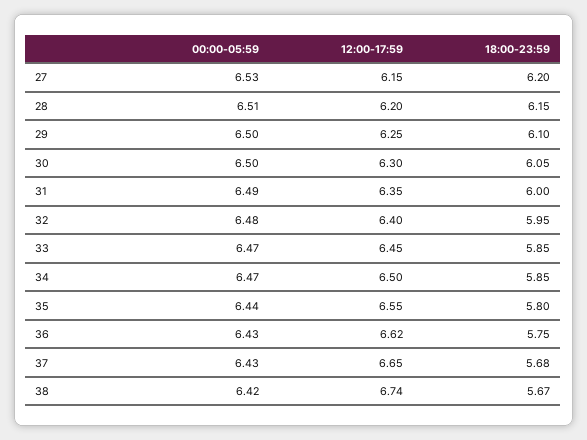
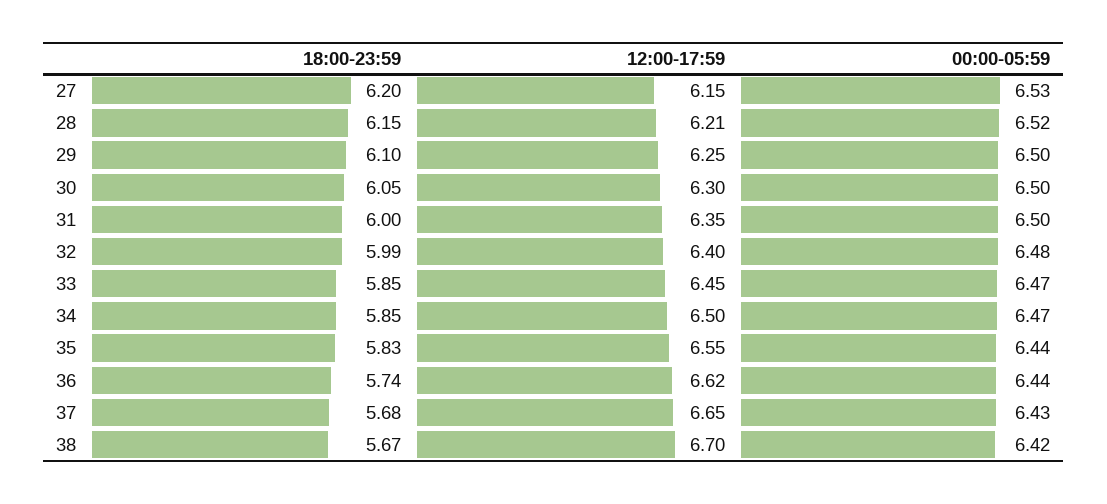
00:00-05:59, 28: 6.51 -> 6.52
12:00-17:59, 28: 6.2 -> 6.21
00:00-05:59, 31: 6.49 -> 6.5
18:00-23:59, 32: 5.95 -> 5.99
18:00-23:59, 35: 5.8 -> 5.83
00:00-05:59, 36: 6.43 -> 6.44
18:00-23:59, 36: 5.75 -> 5.74
12:00-17:59, 38: 6.74 -> 6.7

